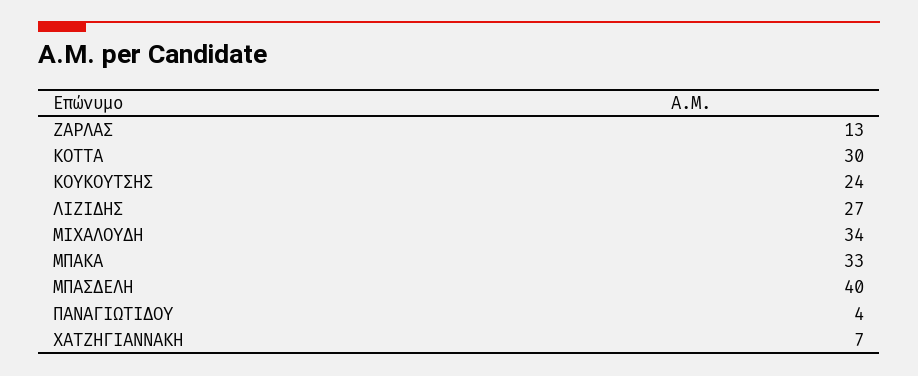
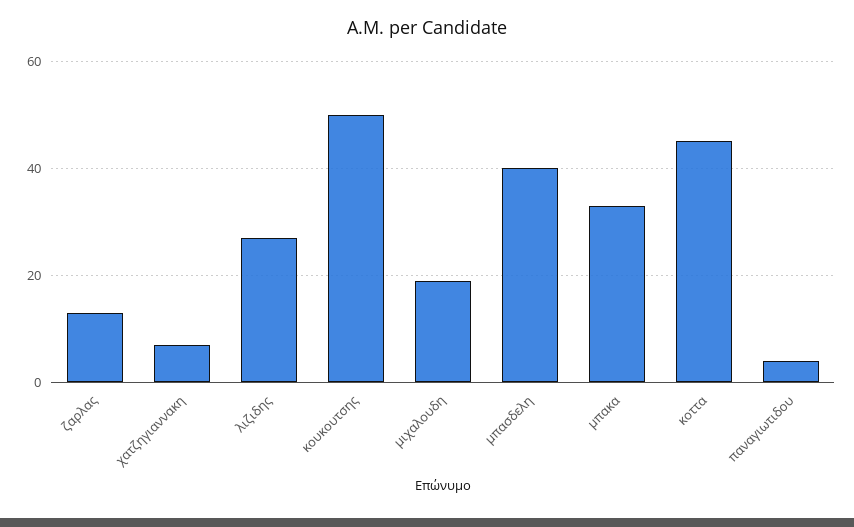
ΚΟΤΤΑ: 30 -> 45
ΚΟΥΚΟΥΤΣΗΣ: 24 -> 50
ΜΙΧΑΛΟΥΔΗ: 34 -> 20

